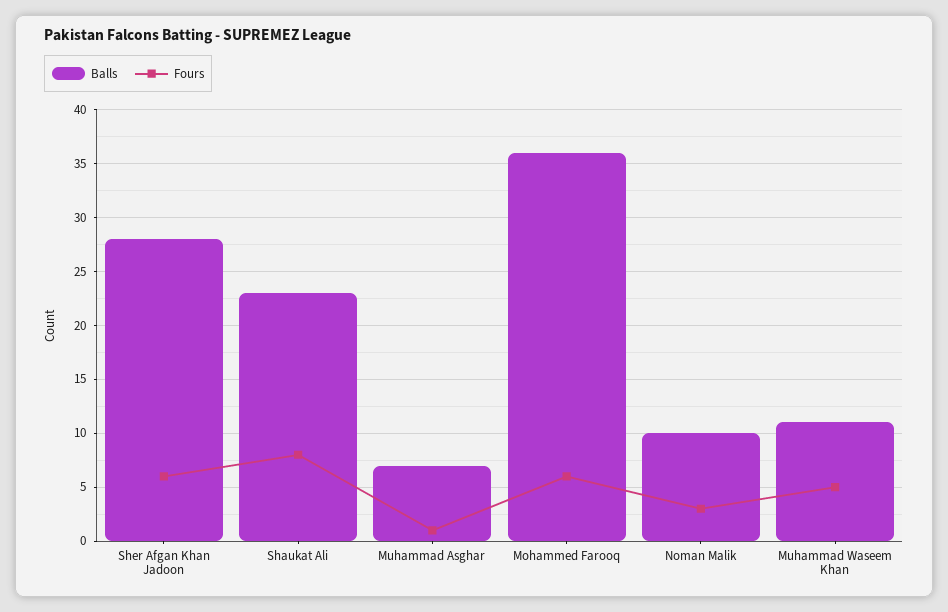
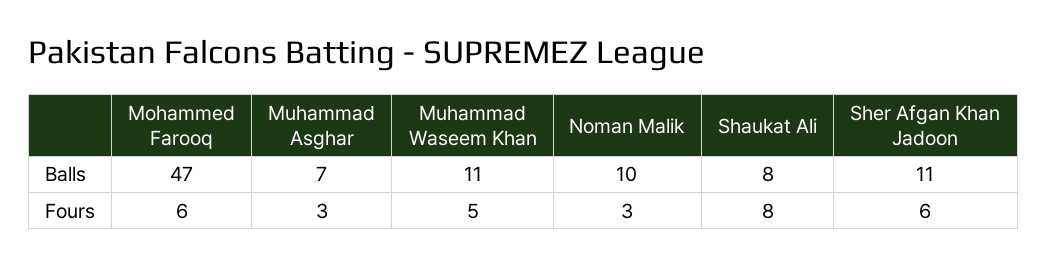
Balls, Sher Afgan Khan Jadoon: 28 -> 11
Balls, Shaukat Ali: 23 -> 8
Fours, Muhammad Asghar: 1 -> 3
Balls, Mohammed Farooq: 36 -> 47

